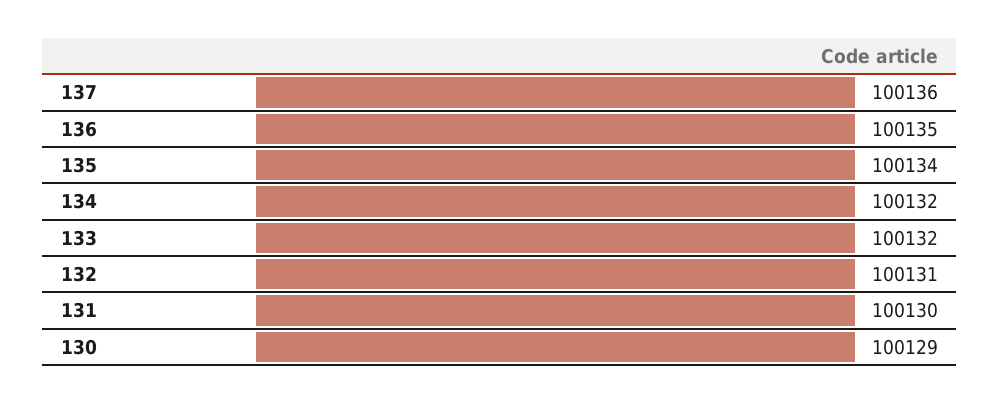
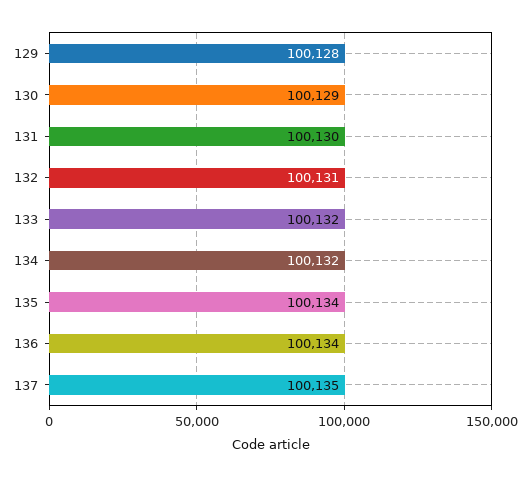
137: 100136 -> 100135
136: 100135 -> 100134
129: none -> 100128

